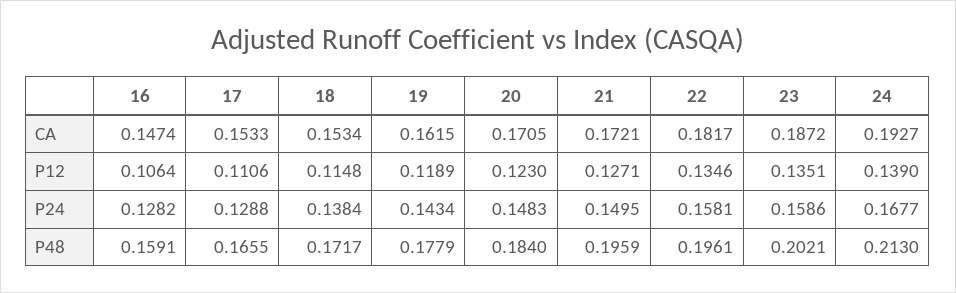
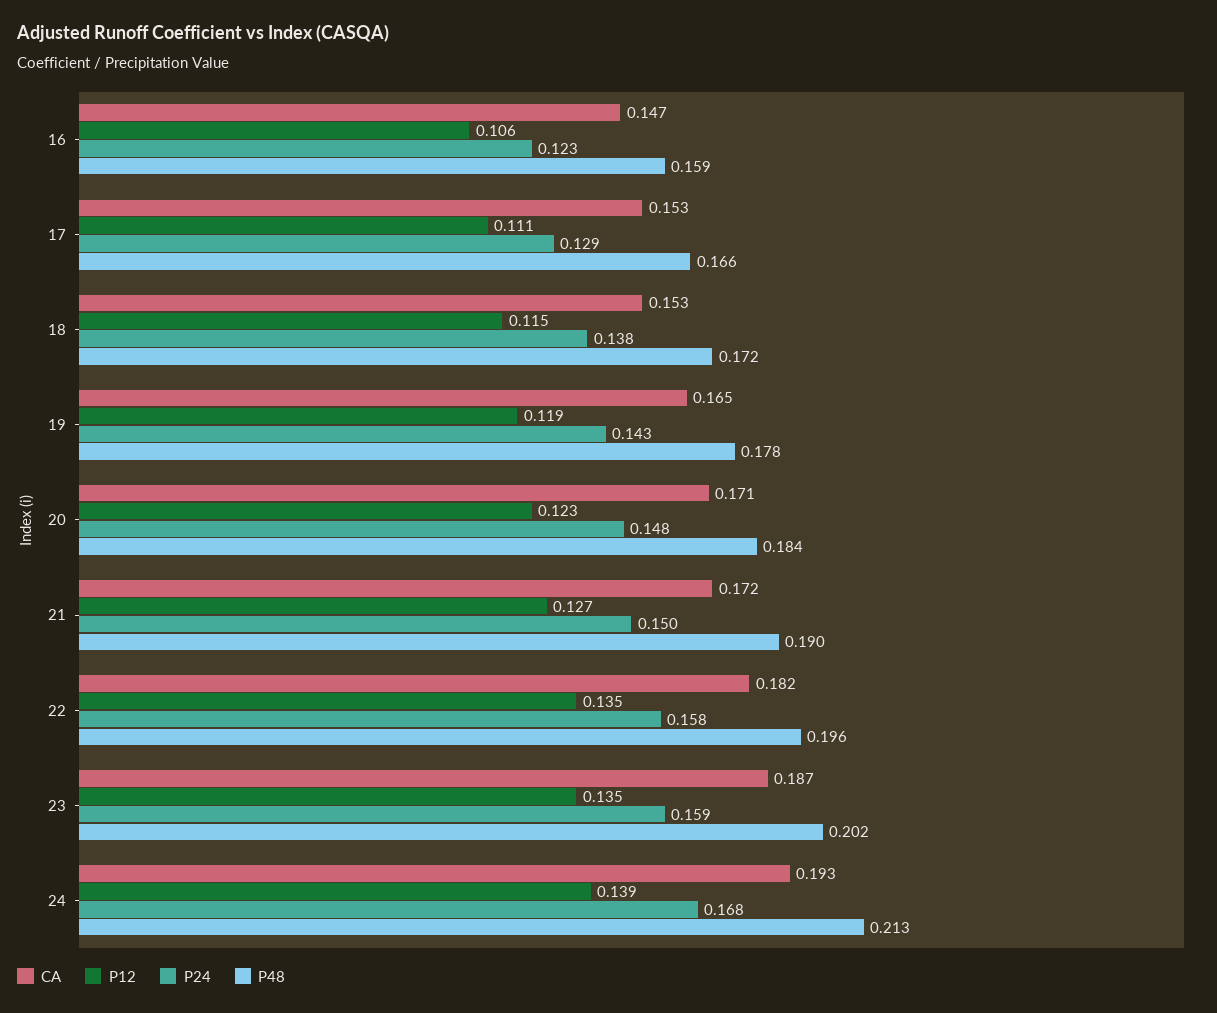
CA, 19: 0.1615 -> 0.165
P24, 16: 0.1282 -> 0.123
P48, 21: 0.1959 -> 0.19

